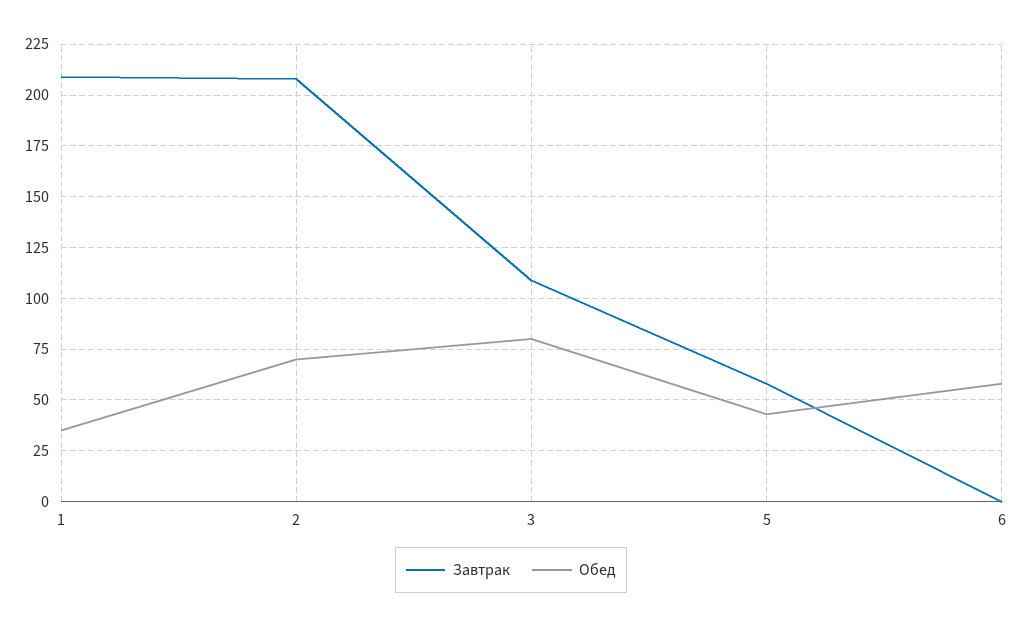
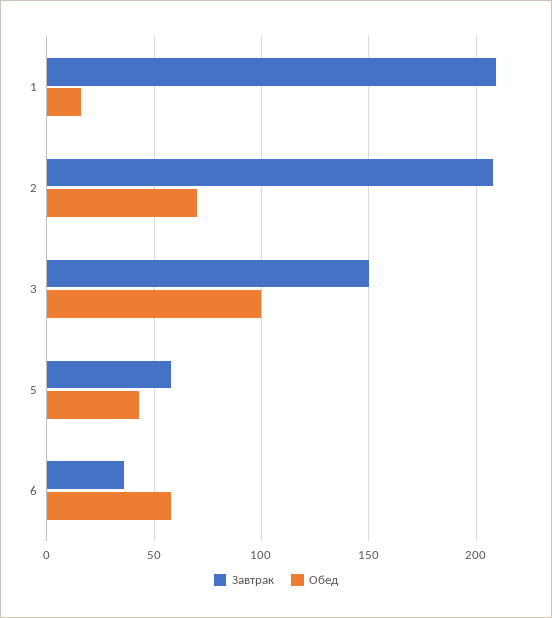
Обед, 1: 35 -> 15
Завтрак, 3: 110 -> 150
Обед, 3: 80 -> 100
Завтрак, 6: 0 -> 35

